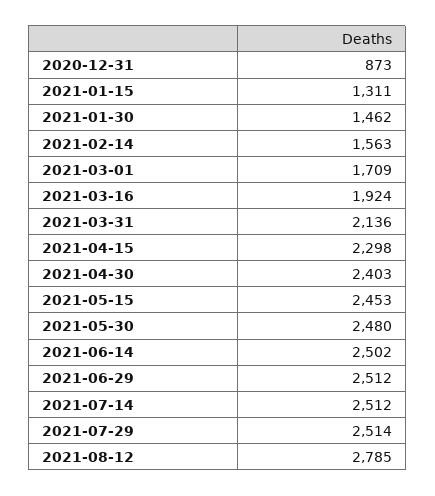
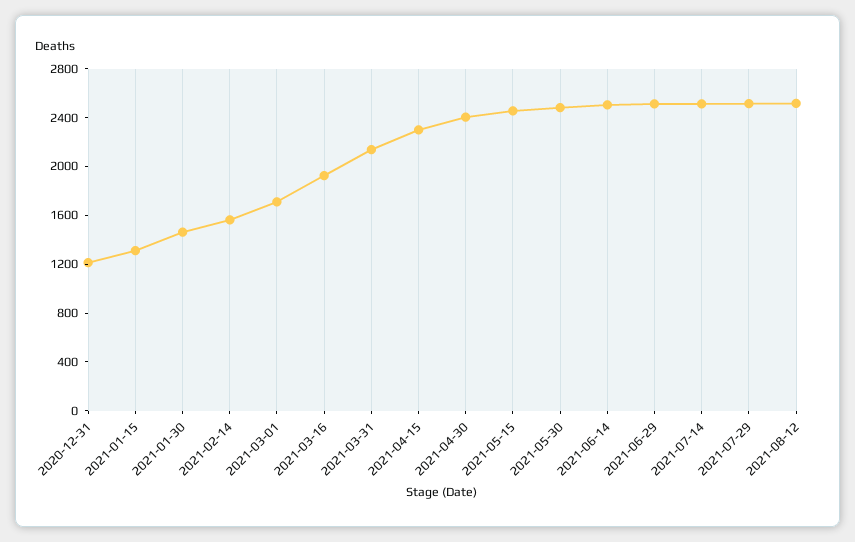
2020-12-31: 873 -> 1200
2021-08-12: 2785 -> 2500

